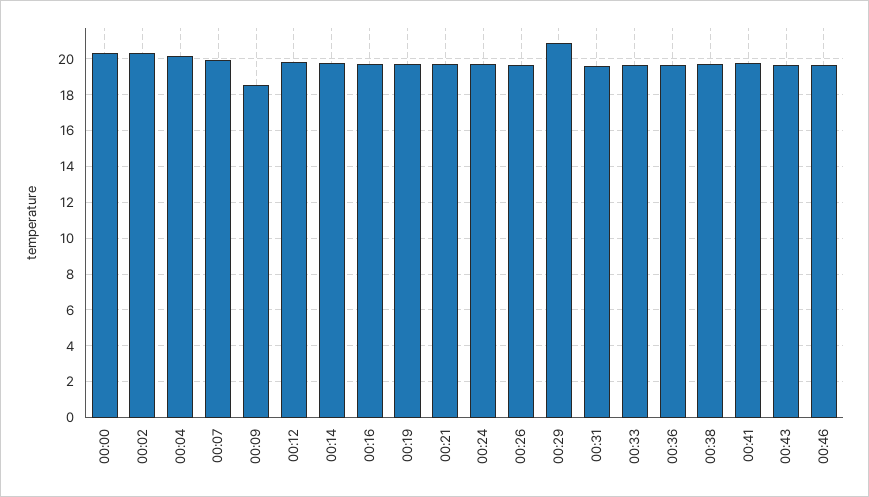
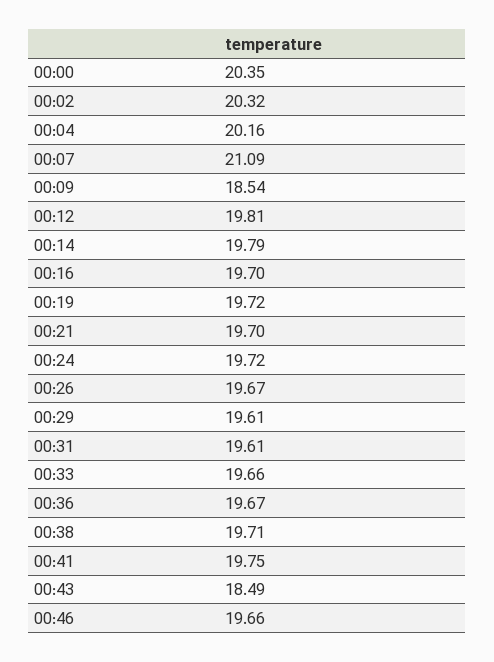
00:07: 20 -> 21.09
00:29: 21 -> 19.61
00:43: 19.5 -> 18.49

